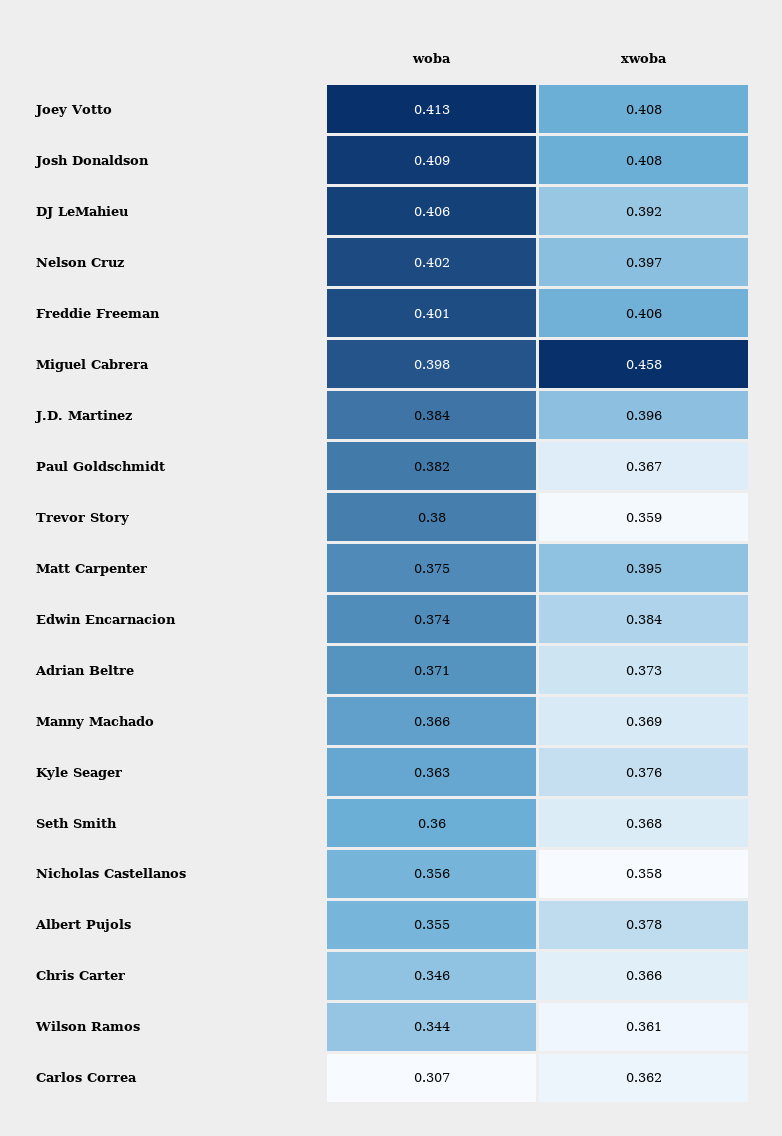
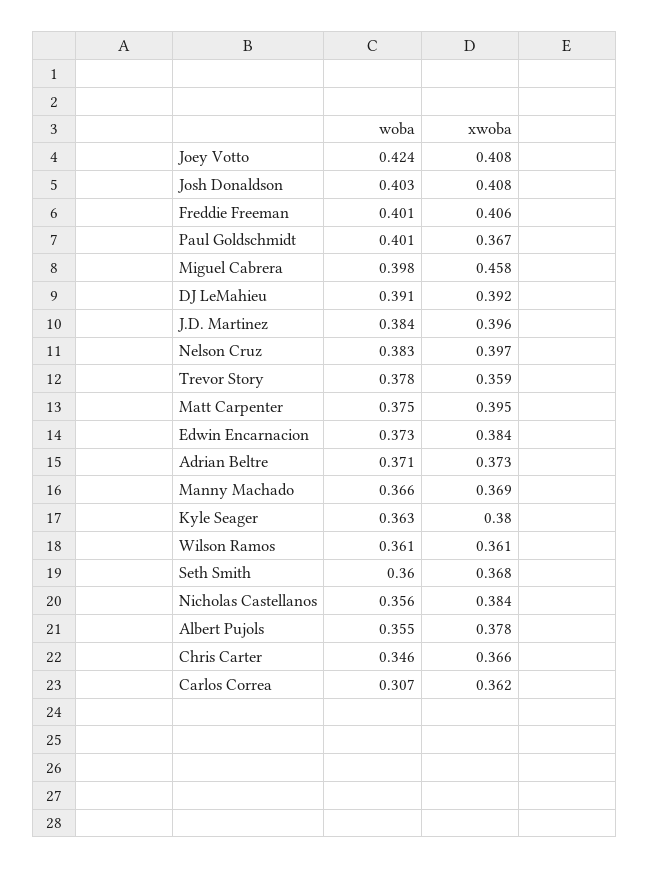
woba, Joey Votto: 0.413 -> 0.424
woba, Josh Donaldson: 0.409 -> 0.403
woba, DJ LeMahieu: 0.406 -> 0.391
woba, Nelson Cruz: 0.402 -> 0.383
woba, Paul Goldschmidt: 0.382 -> 0.401
woba, Trevor Story: 0.38 -> 0.378
woba, Edwin Encarnacion: 0.374 -> 0.373
xwoba, Kyle Seager: 0.376 -> 0.38
xwoba, Nicholas Castellanos: 0.358 -> 0.384
woba, Wilson Ramos: 0.344 -> 0.361

